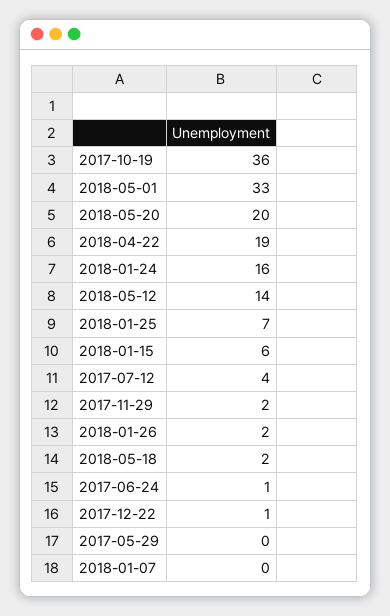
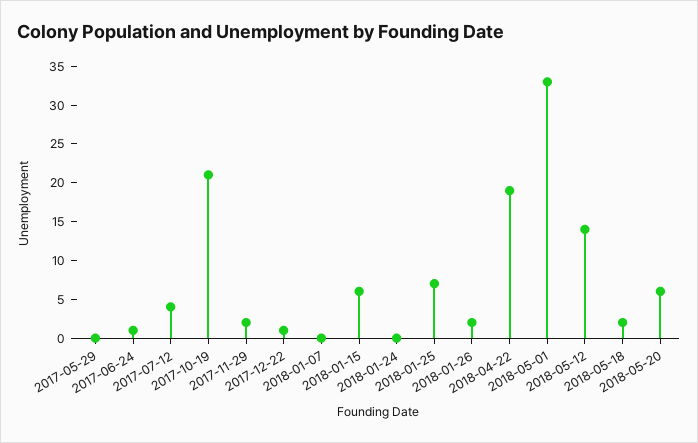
2017-10-19: 36 -> 20
2018-05-20: 20 -> 5
2018-01-24: 16 -> 0

